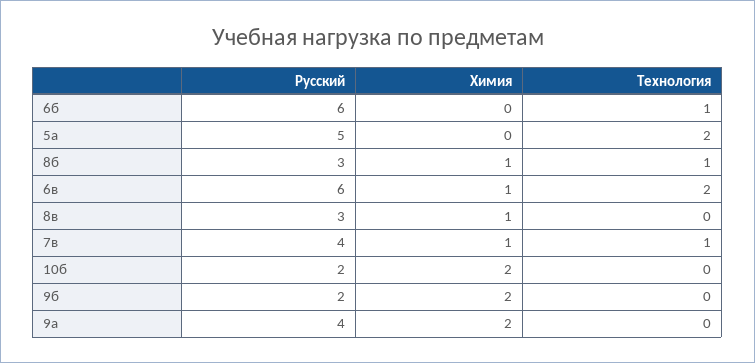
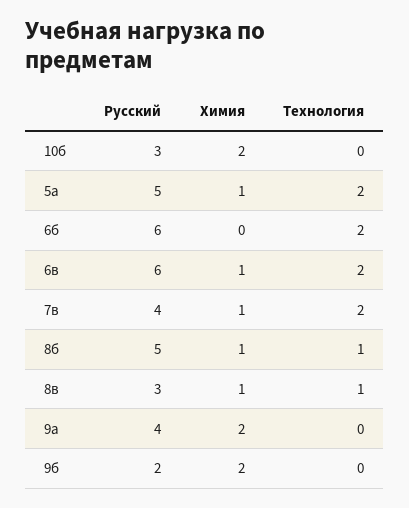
Технология, 6б: 1 -> 2
Химия, 5а: 0 -> 1
Русский, 8б: 3 -> 5
Технология, 8в: 0 -> 1
Технология, 7в: 1 -> 2
Русский, 10б: 2 -> 3

